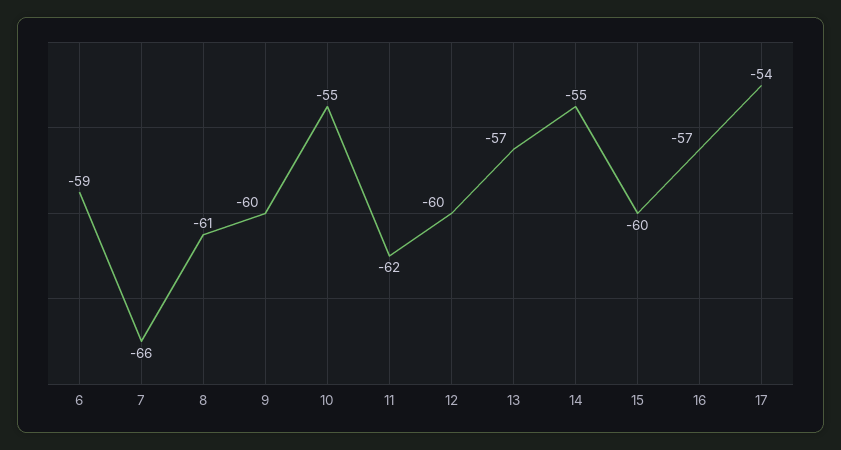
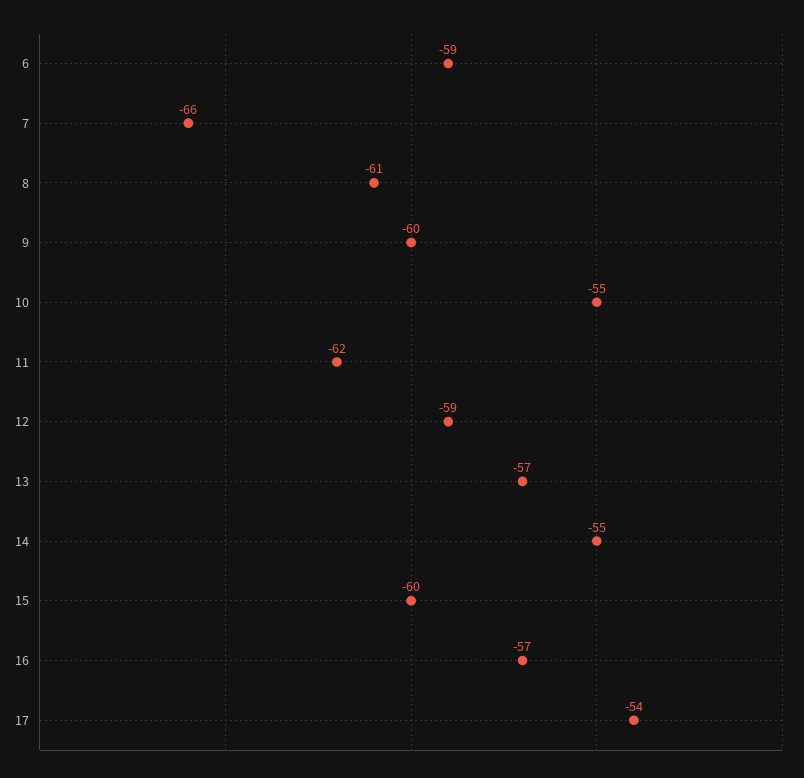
12: -60 -> -59

